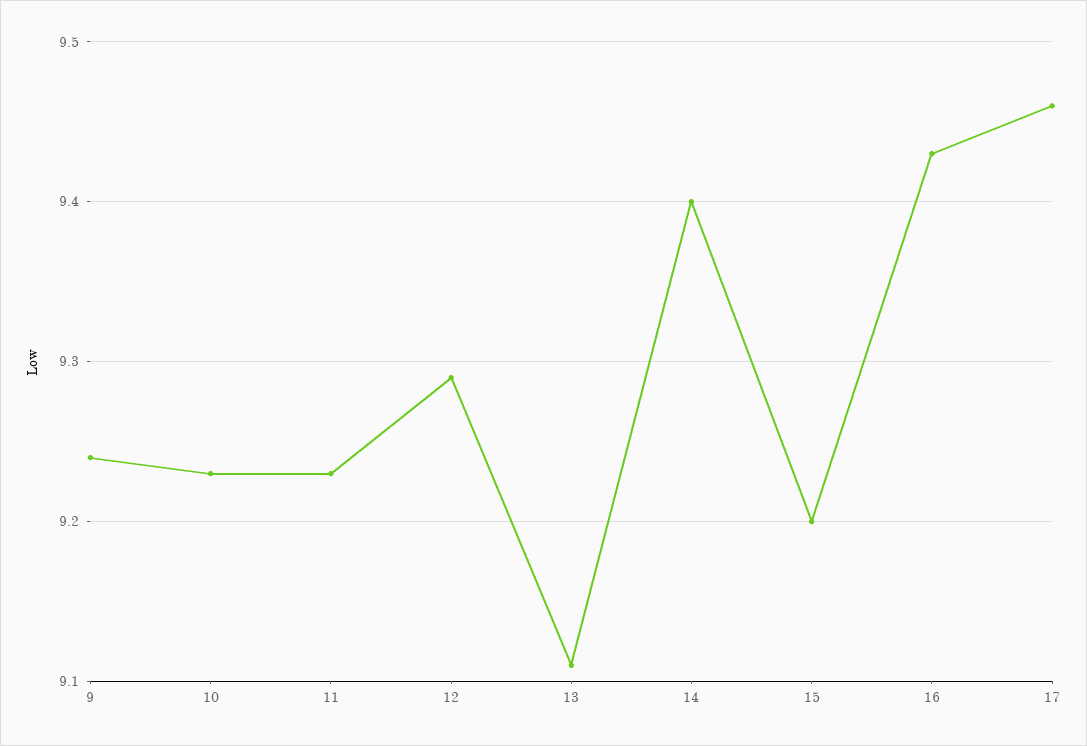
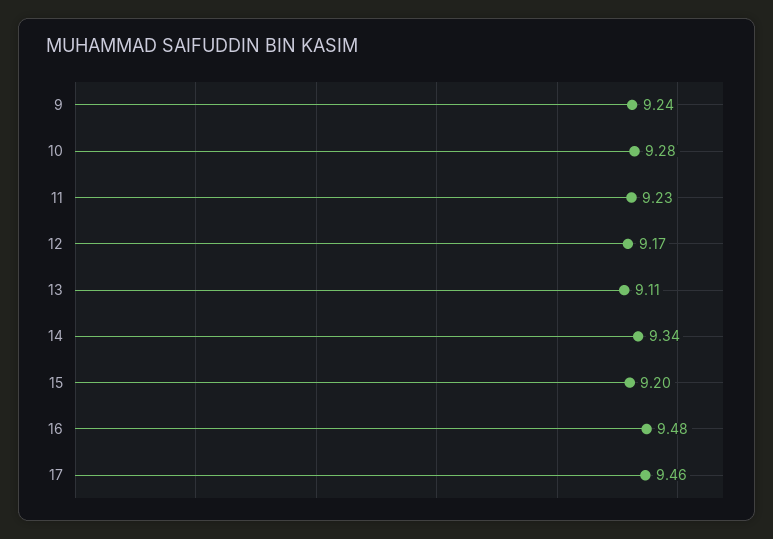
10: 9.23 -> 9.28
12: 9.29 -> 9.17
14: 9.4 -> 9.34
16: 9.43 -> 9.48

